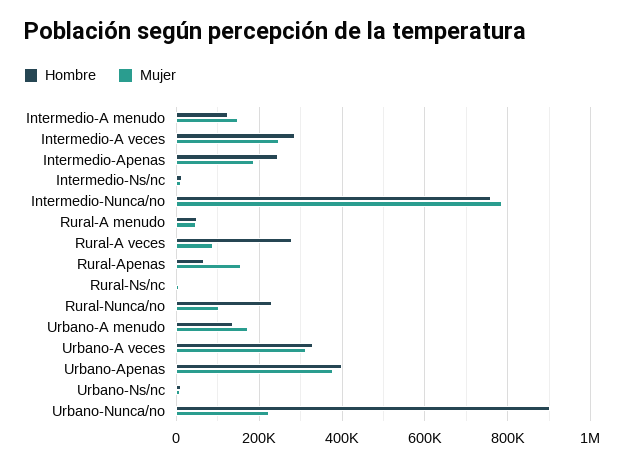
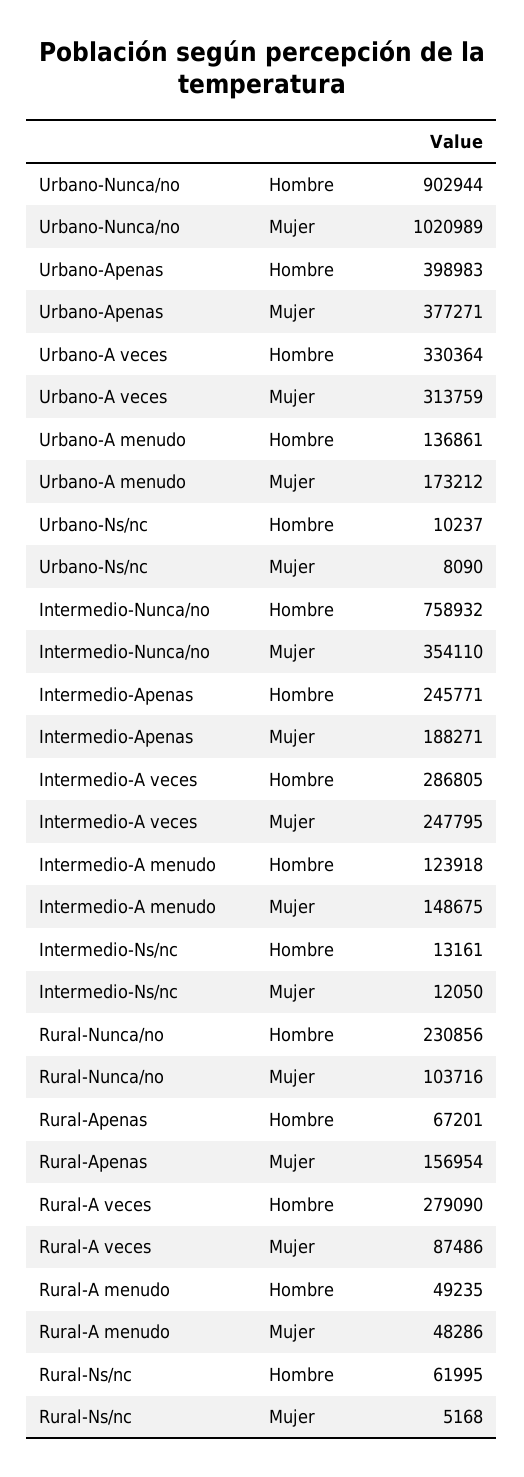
Mujer, Intermedio-Nunca/no: 780000 -> 354110
Hombre, Rural-Ns/nc: 0 -> 61995
Mujer, Urbano-Nunca/no: 220000 -> 1020989

